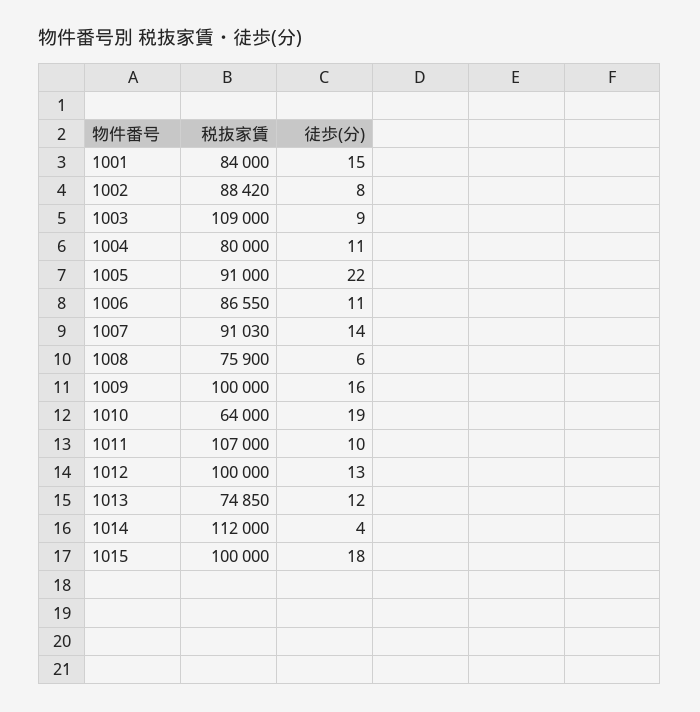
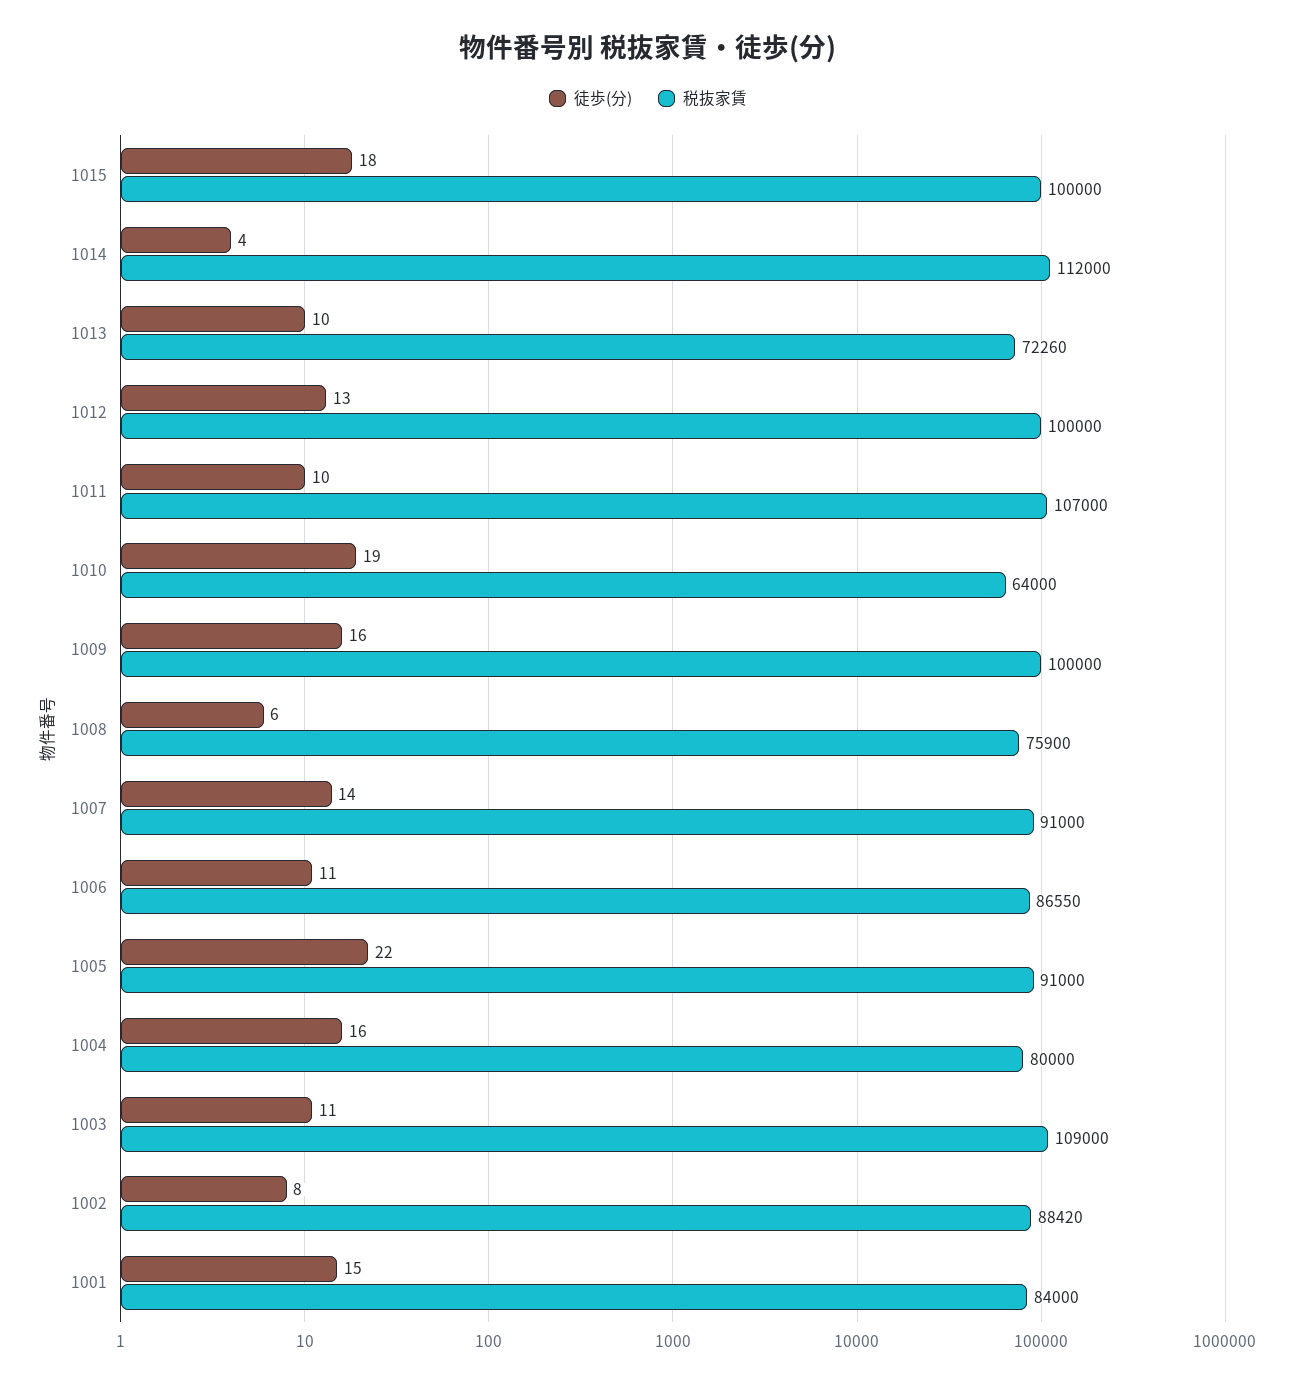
徒歩(分), 1003: 9 -> 11
徒歩(分), 1004: 11 -> 16
税抜家賃, 1007: 91030 -> 91000
税抜家賃, 1013: 74850 -> 72260
徒歩(分), 1013: 12 -> 10

